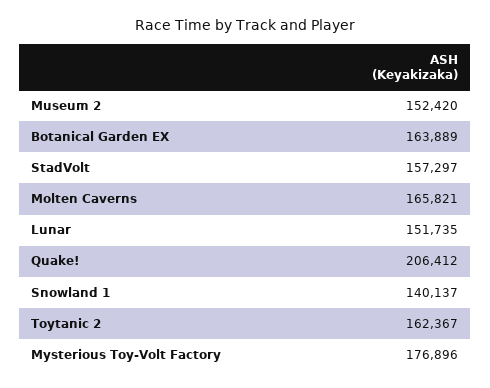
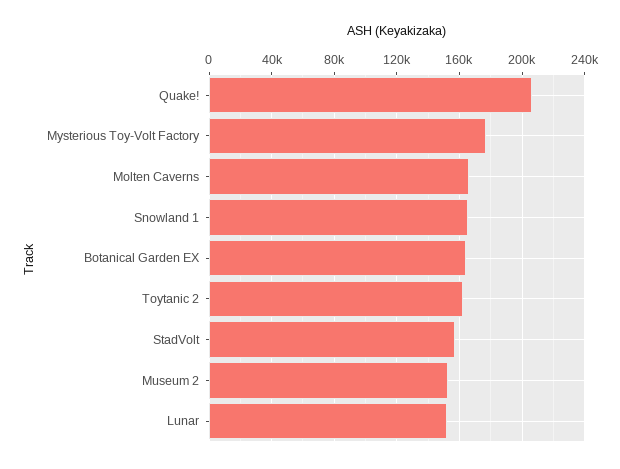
Snowland 1: 140137 -> 165000

